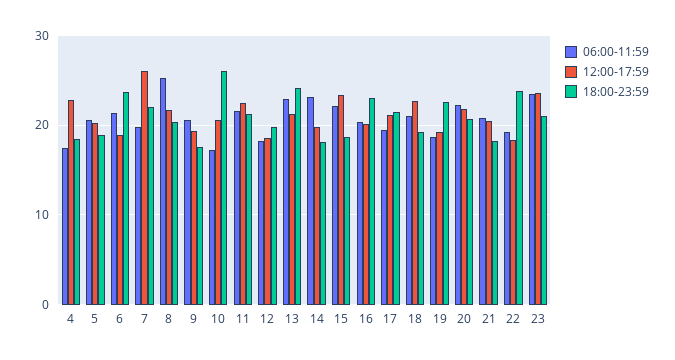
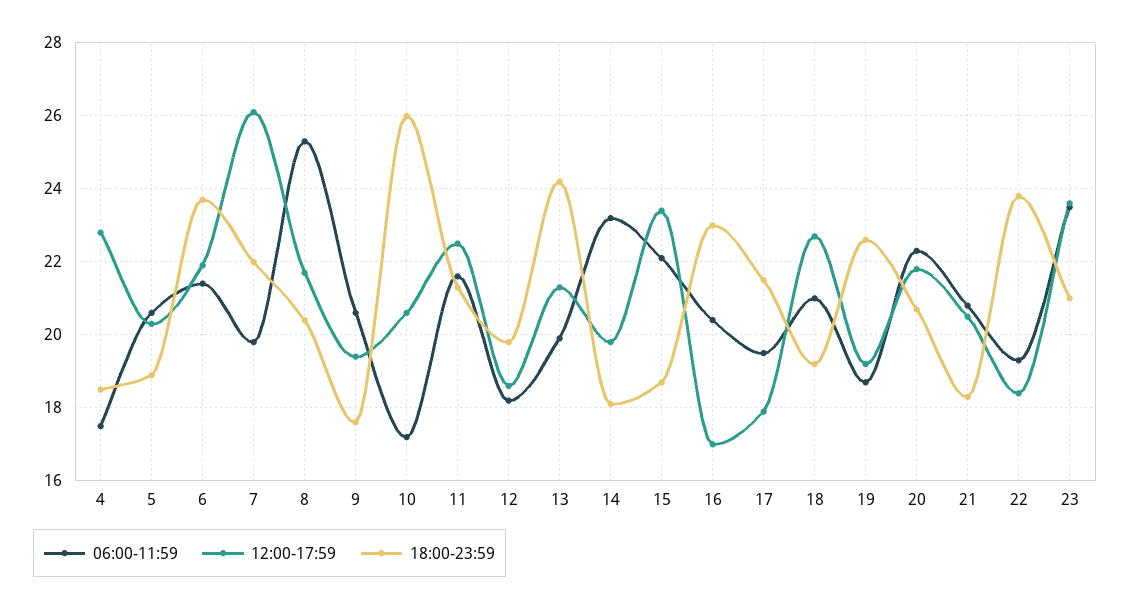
12:00-17:59, 6: 19 -> 22
06:00-11:59, 13: 23 -> 20
12:00-17:59, 16: 20 -> 17
12:00-17:59, 17: 21 -> 18

